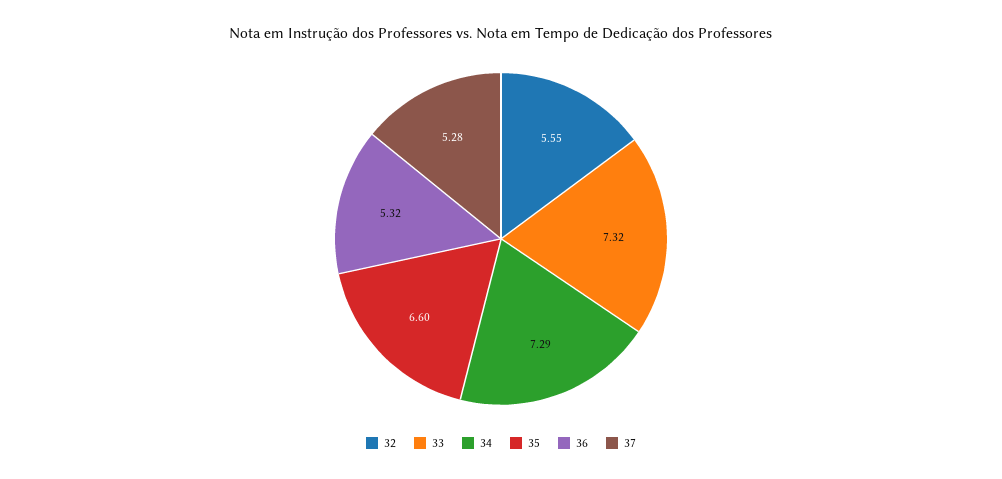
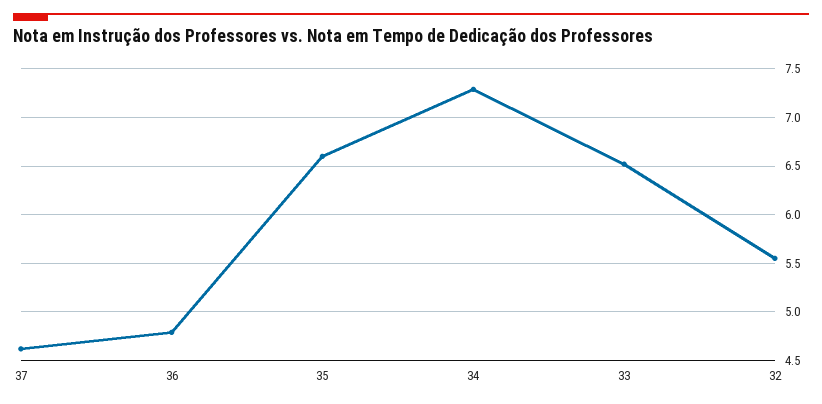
33: 7.32 -> 6.5
36: 5.32 -> 4.8
37: 5.28 -> 4.6

